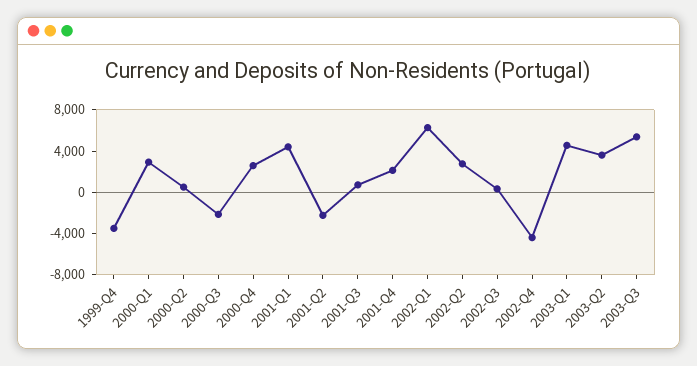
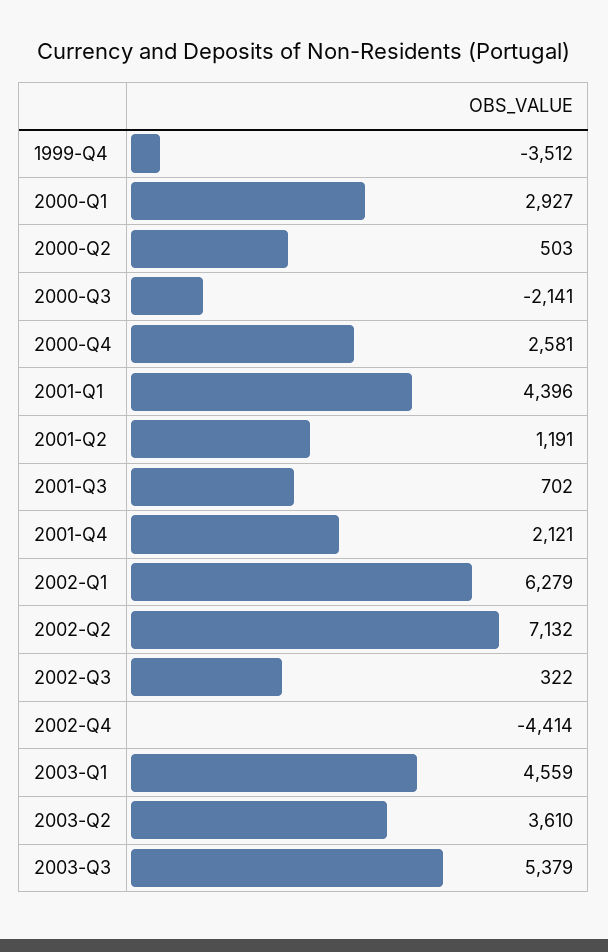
2001-Q2: -2000 -> 1191
2002-Q2: 3000 -> 7132

